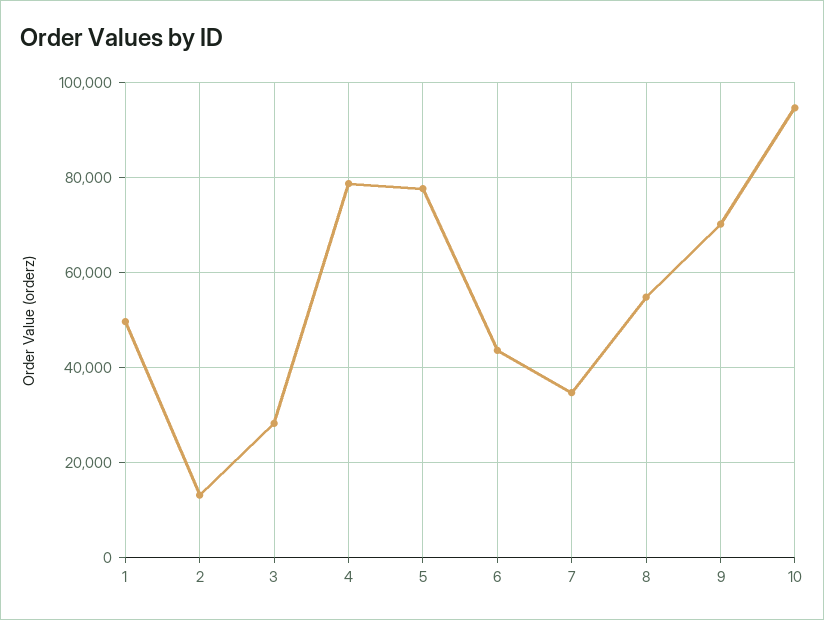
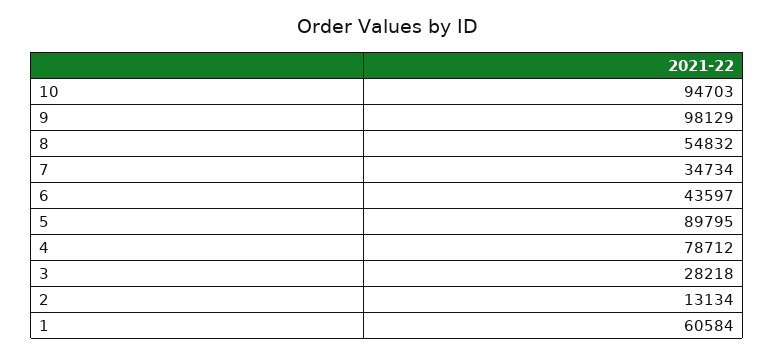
1: 50000 -> 60584
5: 78000 -> 89795
9: 70000 -> 98129

